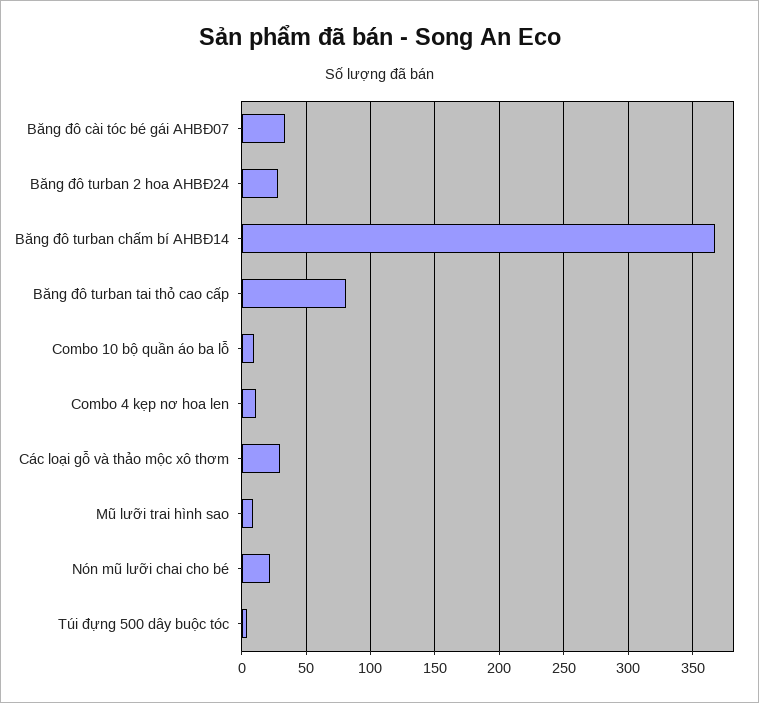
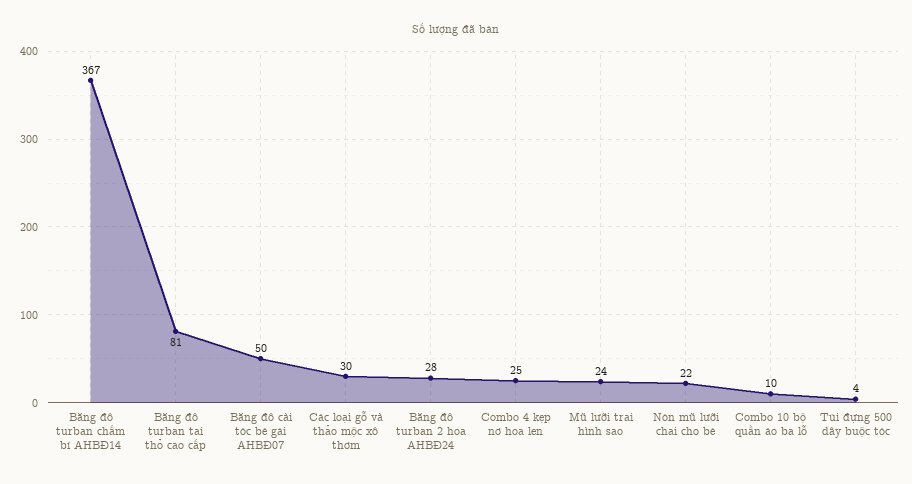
Băng đô cài tóc bé gái AHBĐ07: 35 -> 50
Combo 4 kẹp nơ hoa len: 10 -> 25
Mũ lưỡi trai hình sao: 10 -> 24

